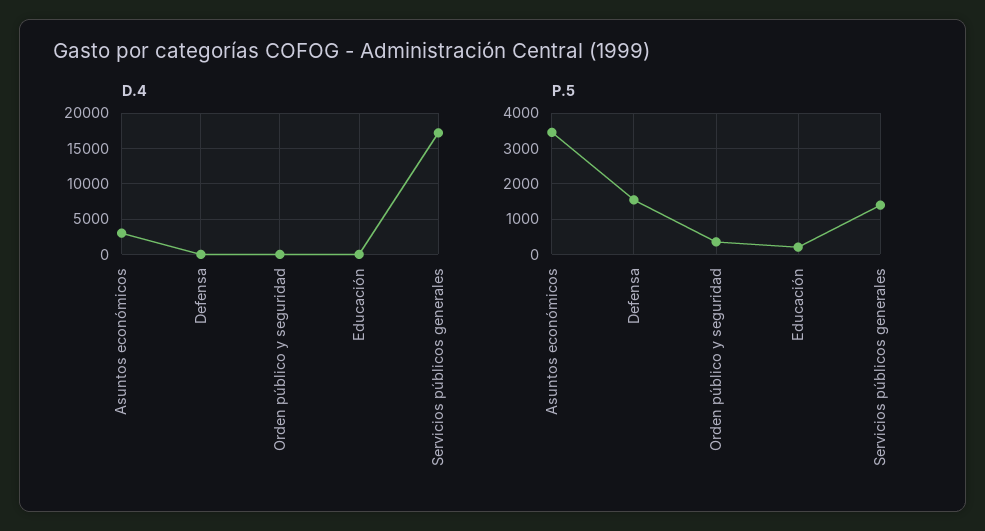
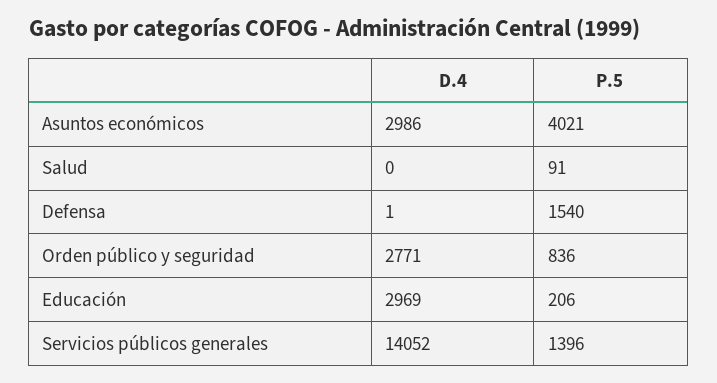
D.4, Orden público y seguridad: 0 -> 2771
D.4, Educación: 0 -> 2969
D.4, Servicios públicos generales: 17000 -> 14052
P.5, Asuntos económicos: 3400 -> 4021
P.5, Orden público y seguridad: 400 -> 836
D.4, Salud: none -> 0
P.5, Salud: none -> 91

